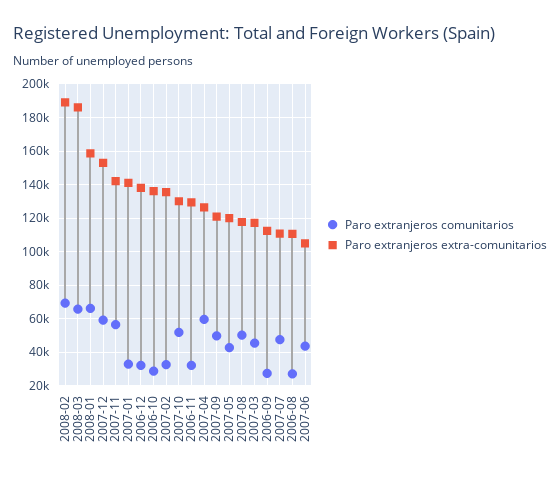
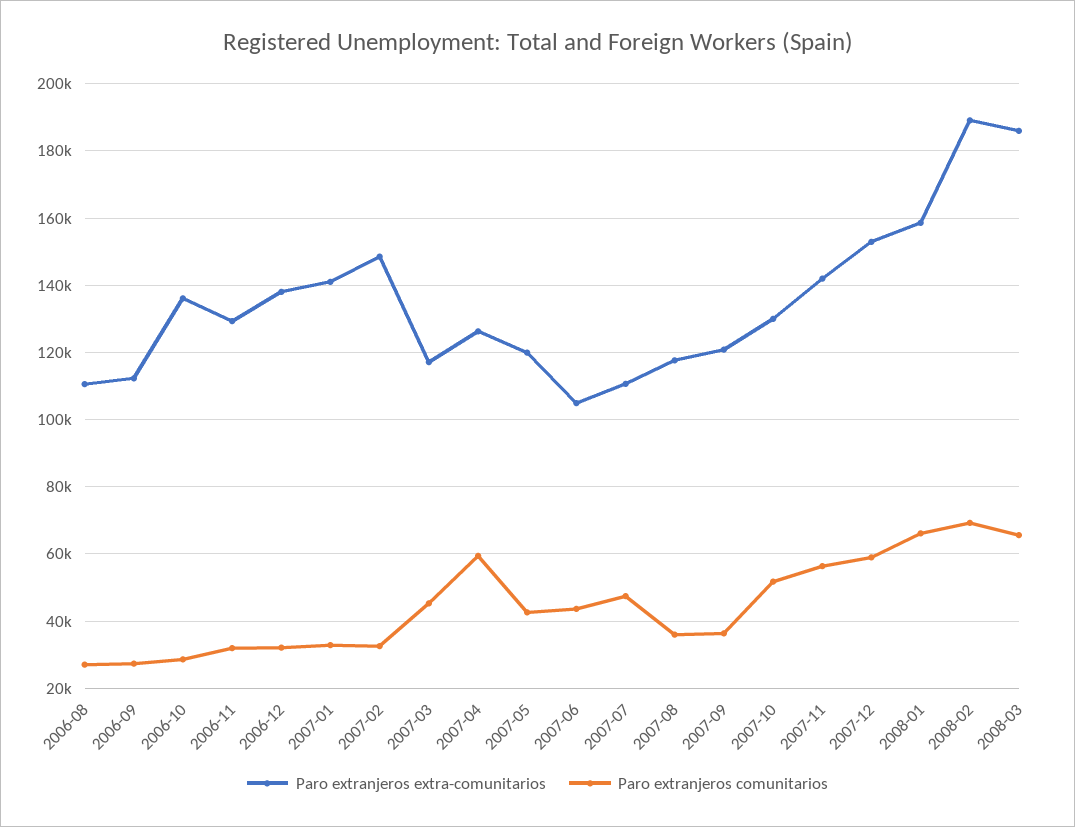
Paro extranjeros extra-comunitarios, 2007-02: 135000 -> 148000
Paro extranjeros comunitarios, 2007-09: 50000 -> 36000
Paro extranjeros comunitarios, 2007-08: 50000 -> 36000

